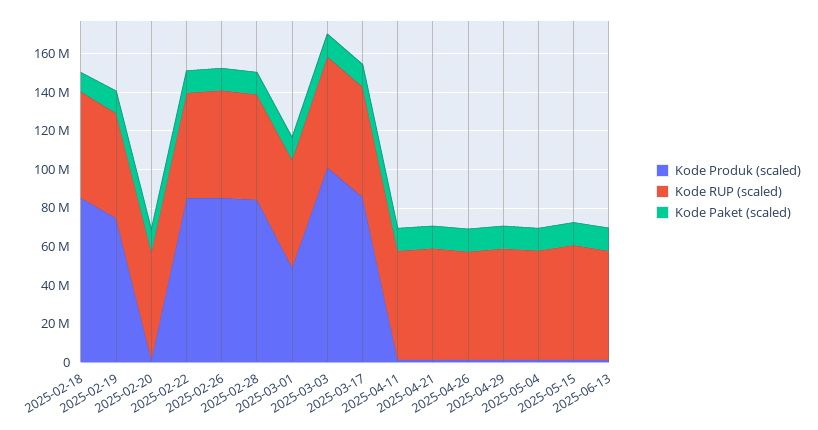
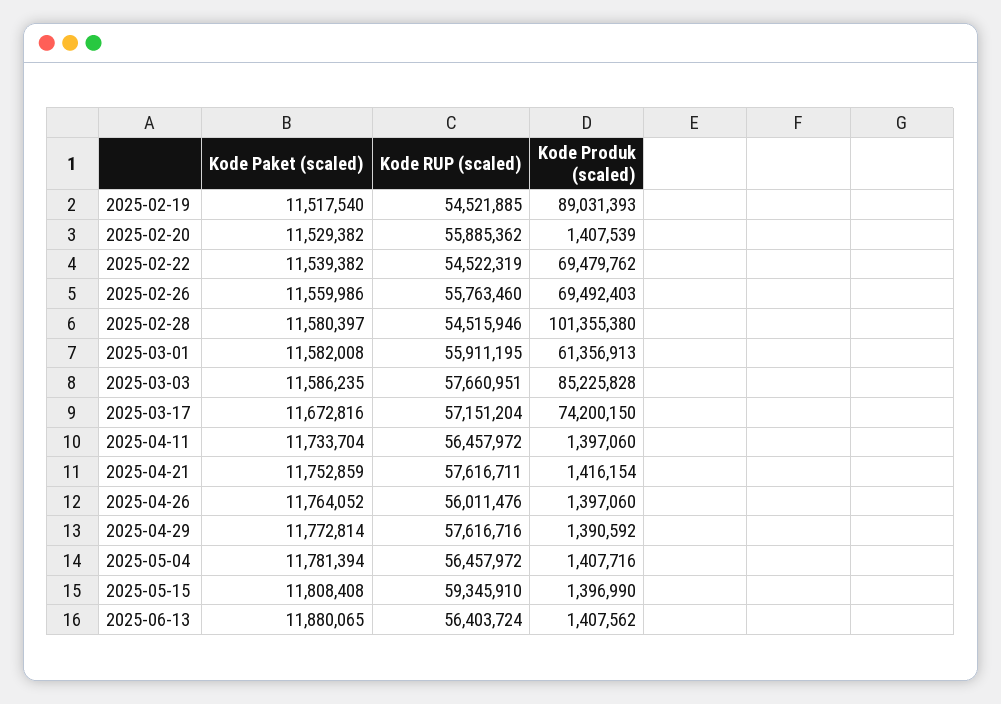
Kode Produk (scaled), 2025-02-18: 85000000 -> none
Kode RUP (scaled), 2025-02-18: 55000000 -> none
Kode Paket (scaled), 2025-02-18: 10000000 -> none
Kode Produk (scaled), 2025-02-19: 75000000 -> 89031393
Kode Produk (scaled), 2025-02-22: 85000000 -> 69479762
Kode Produk (scaled), 2025-02-26: 85000000 -> 69492403
Kode Produk (scaled), 2025-02-28: 85000000 -> 101355380
Kode Produk (scaled), 2025-03-01: 50000000 -> 61356913
Kode Produk (scaled), 2025-03-03: 100000000 -> 85225828
Kode Produk (scaled), 2025-03-17: 85000000 -> 74200150

